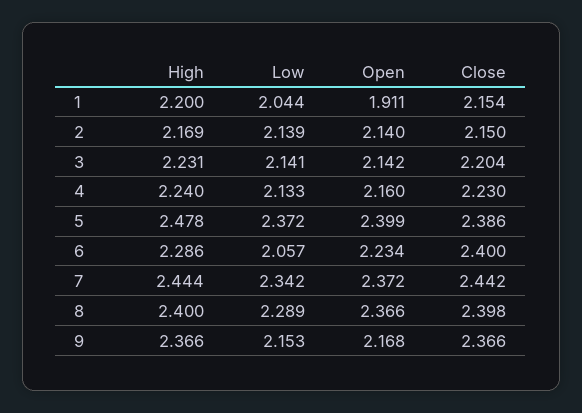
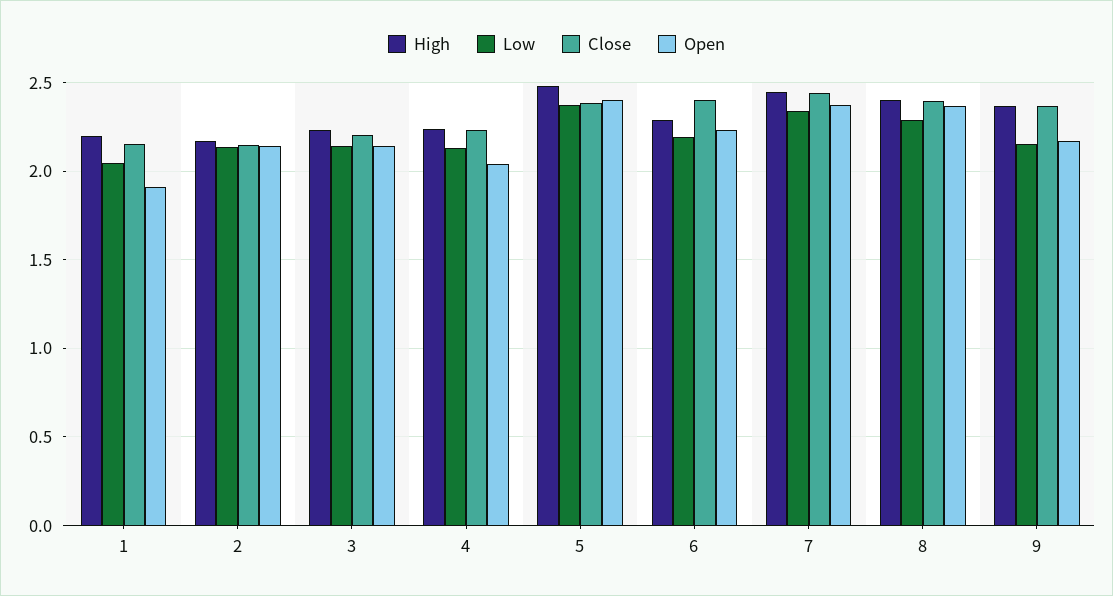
Open, 4: 2.16 -> 2.05
Low, 6: 2.057 -> 2.2

